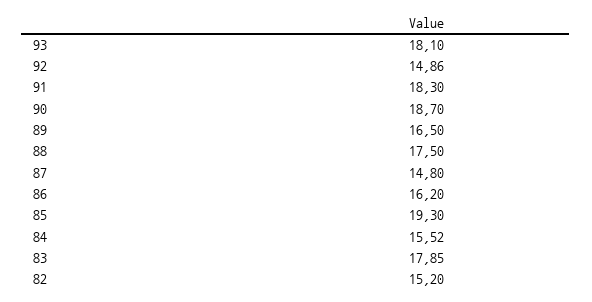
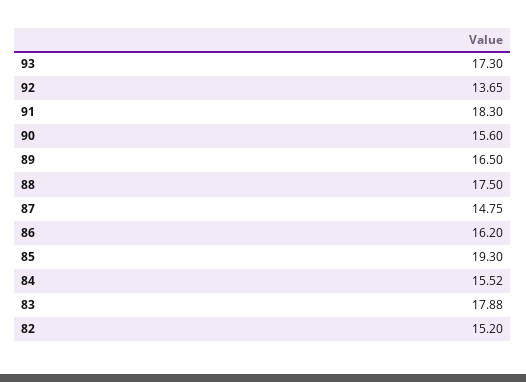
93: 18.1 -> 17.3
92: 14.86 -> 13.65
90: 18.7 -> 15.6
87: 14.8 -> 14.75
83: 17.85 -> 17.88

